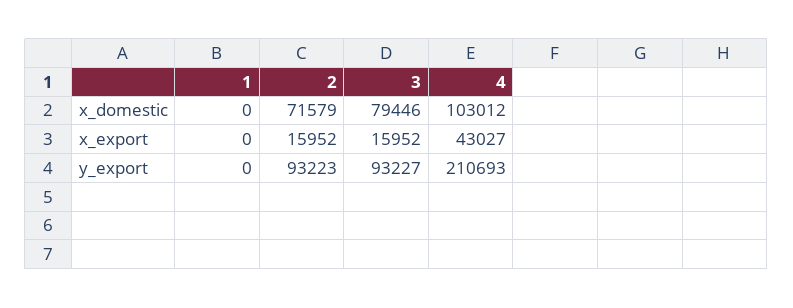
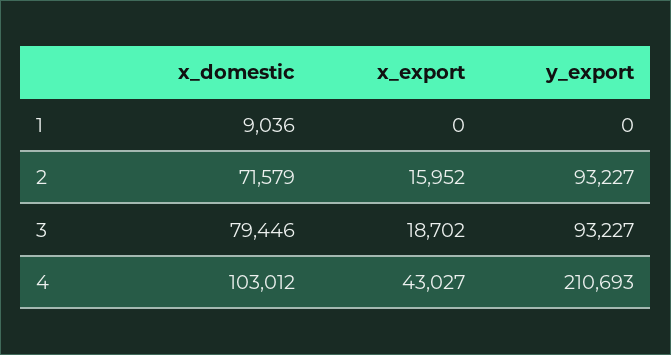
1, x_domestic: 0 -> 9036
3, x_export: 15952 -> 18702
2, y_export: 93223 -> 93227

